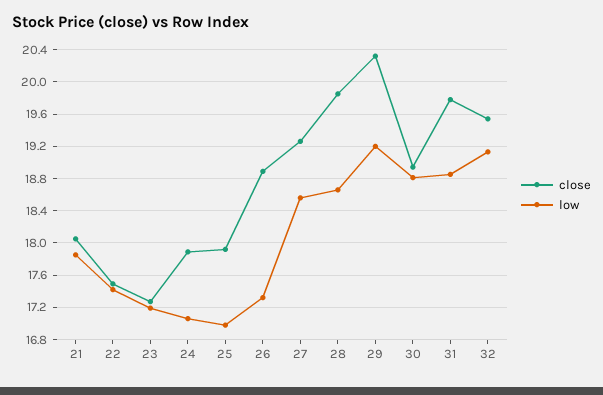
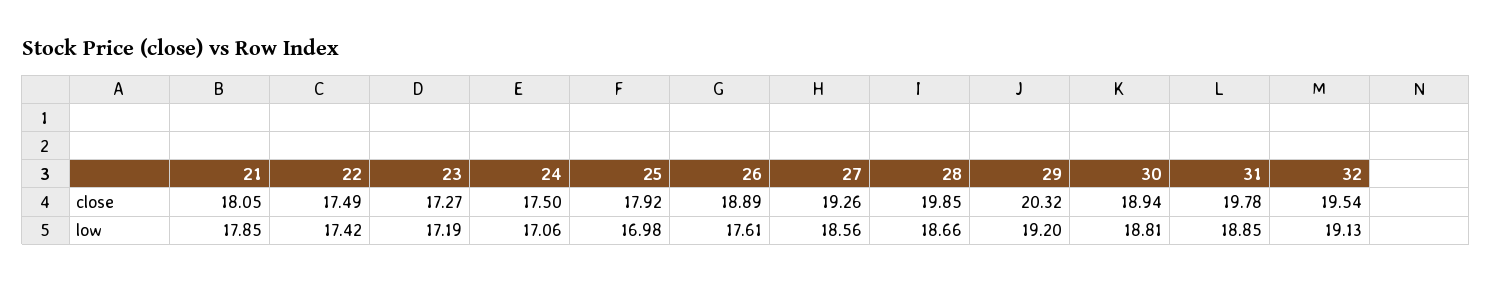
close, 24: 17.9 -> 17.5
low, 26: 17.3 -> 17.61

